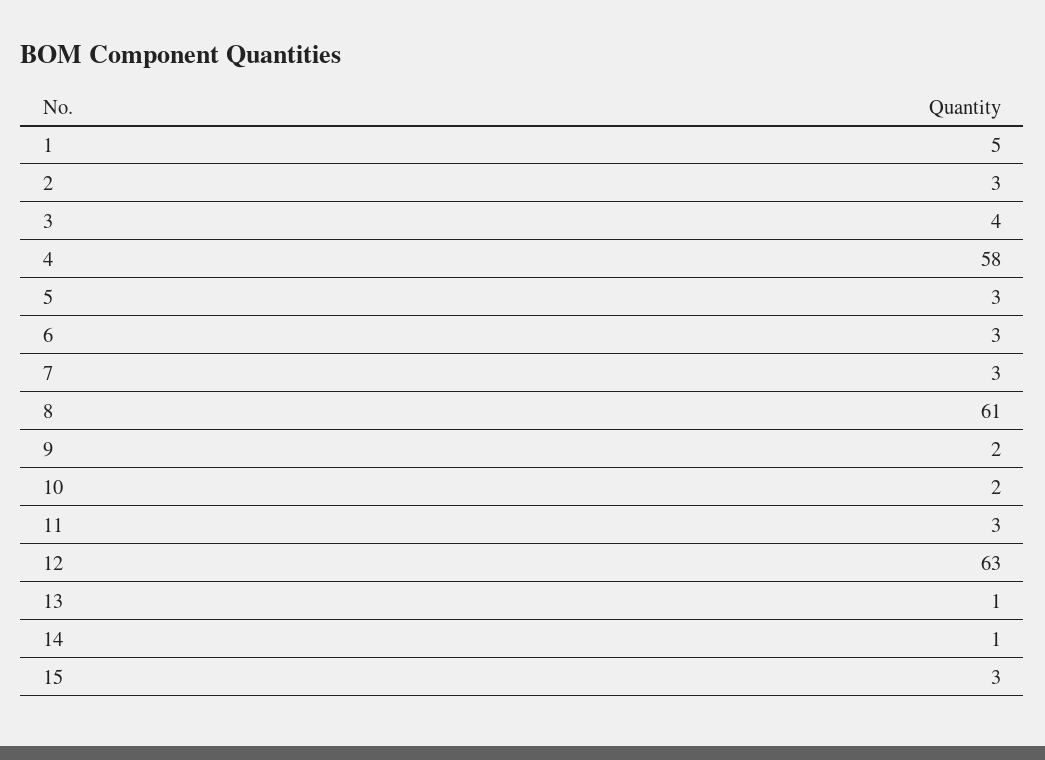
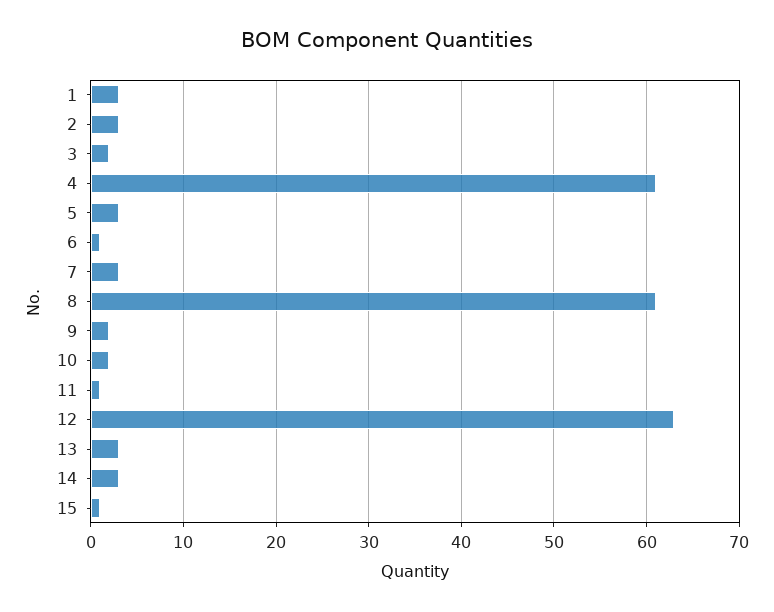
1: 5 -> 3
3: 4 -> 2
4: 58 -> 61
6: 3 -> 1
11: 3 -> 1
13: 1 -> 3
14: 1 -> 3
15: 3 -> 1

